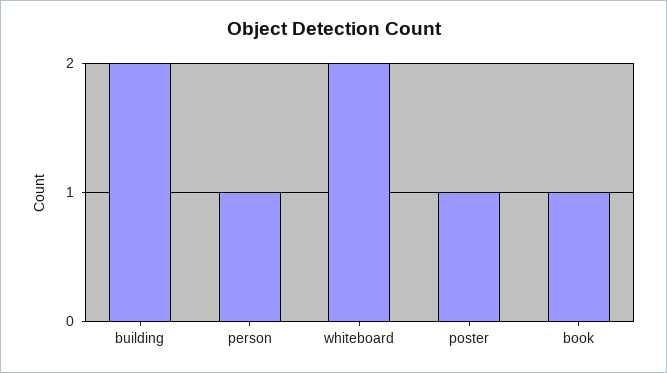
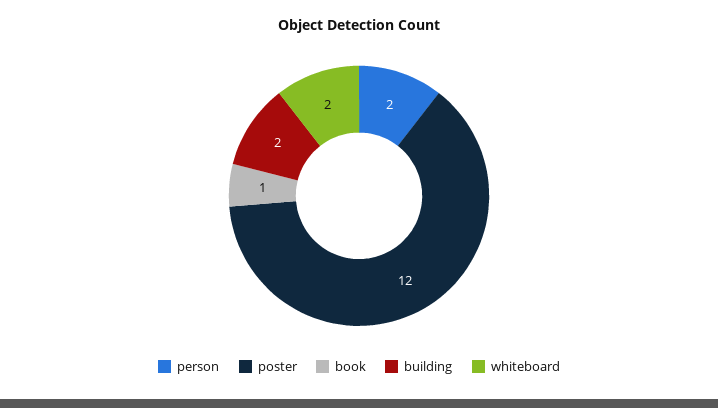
person: 1 -> 2
poster: 1 -> 12

